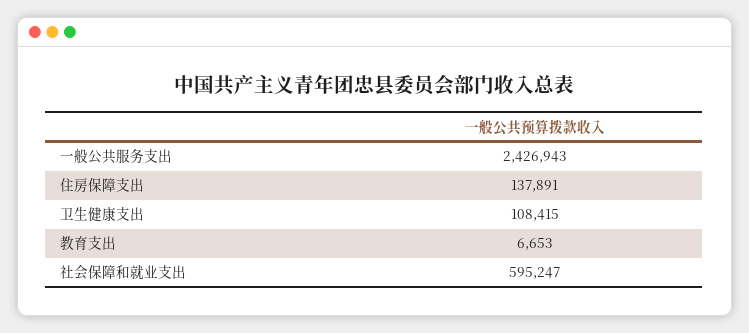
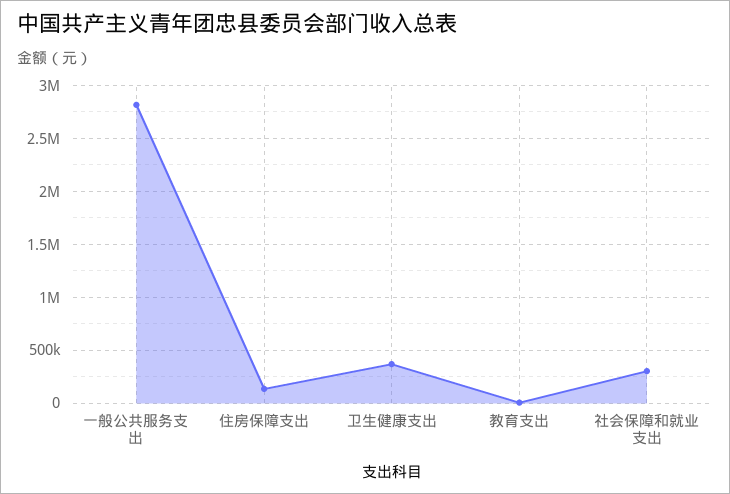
一般公共服务支出: 2426943 -> 2800000
卫生健康支出: 108415 -> 400000
社会保障和就业支出: 595247 -> 300000

